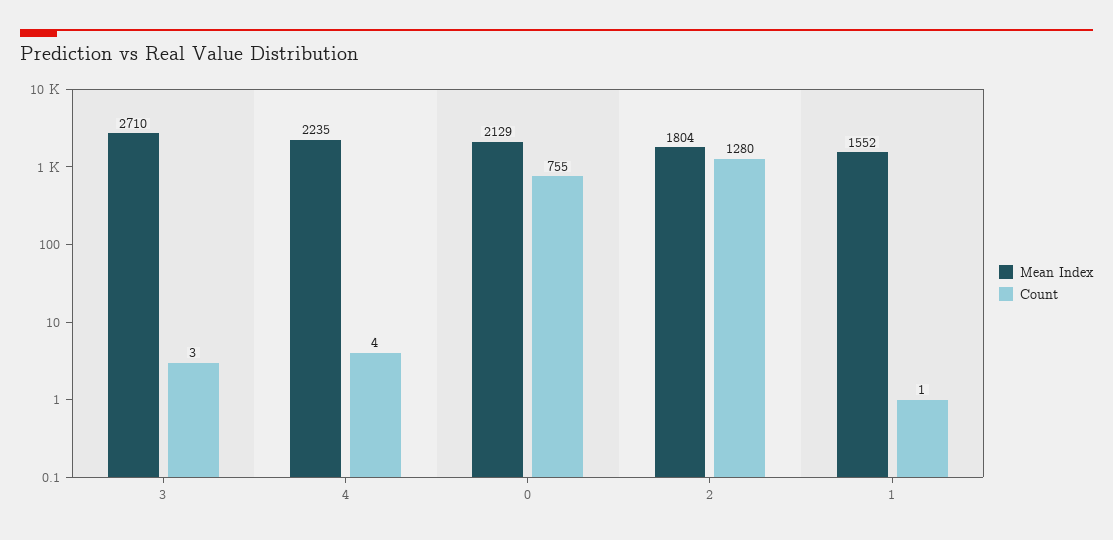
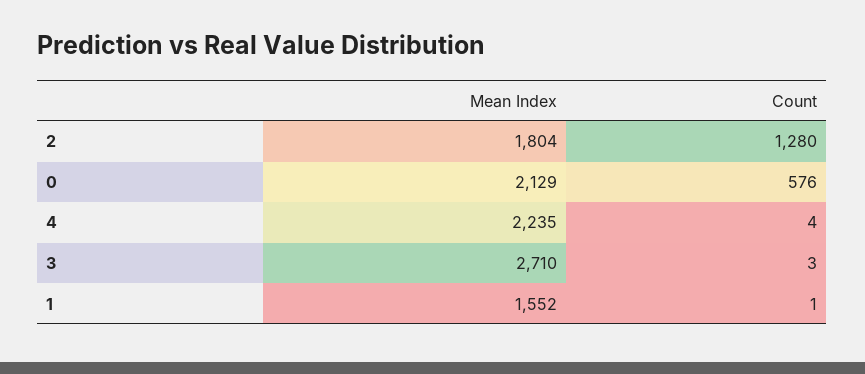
Count, 0: 755 -> 576

